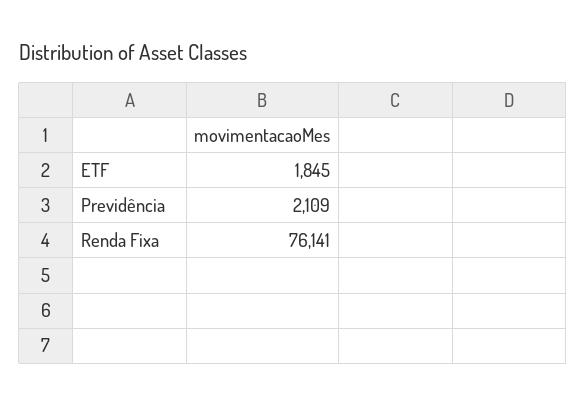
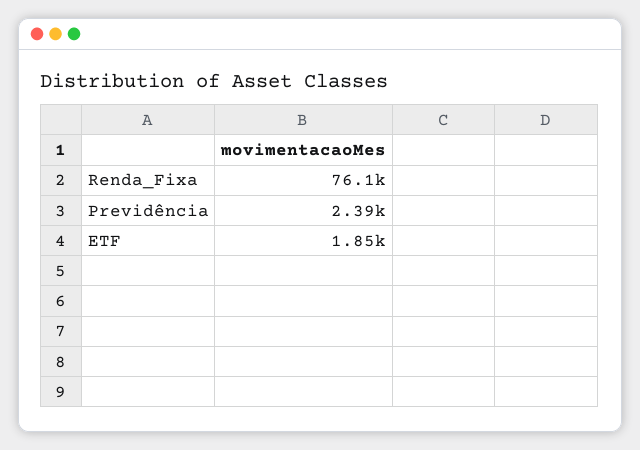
Previdência: 2109 -> 2390

